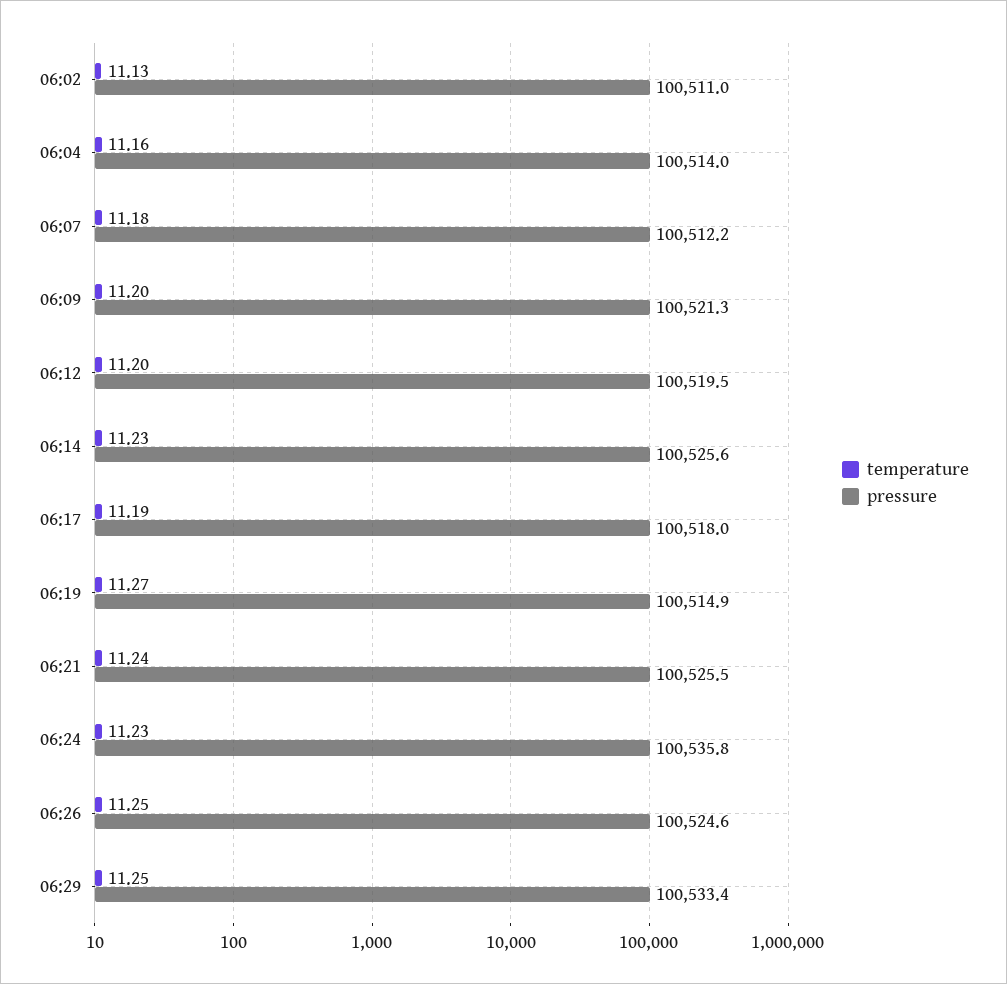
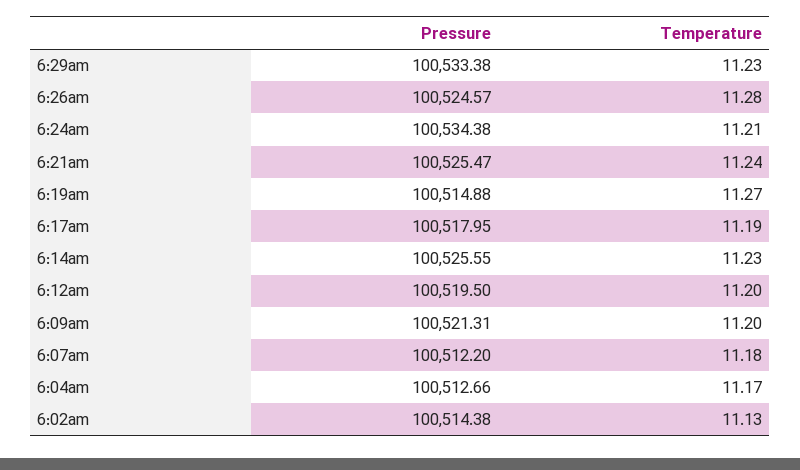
pressure, 06:02: 100511 -> 100514.38
temperature, 06:04: 11.16 -> 11.17
pressure, 06:04: 100514 -> 100512.66
temperature, 06:24: 11.23 -> 11.21
pressure, 06:24: 100535.8 -> 100534.38
temperature, 06:26: 11.25 -> 11.28
temperature, 06:29: 11.25 -> 11.23

